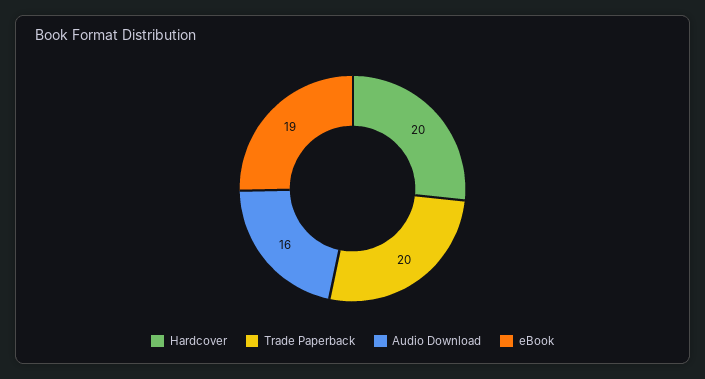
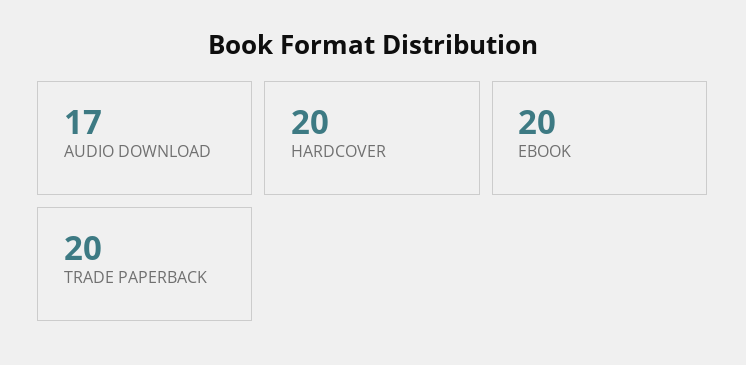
Audio Download: 16 -> 17
eBook: 19 -> 20

